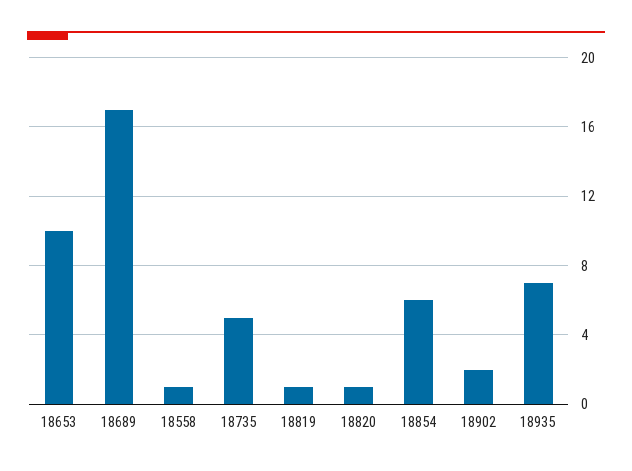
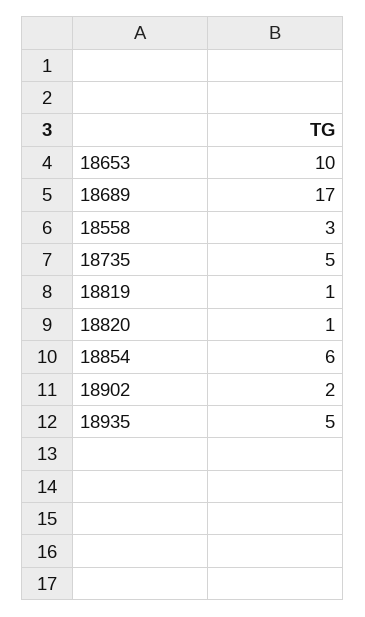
18558: 1 -> 3
18935: 7 -> 5

